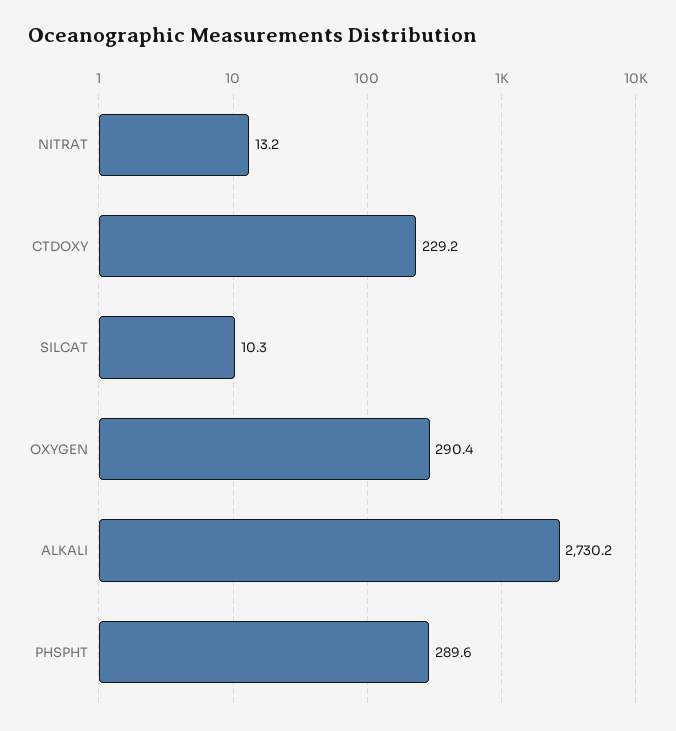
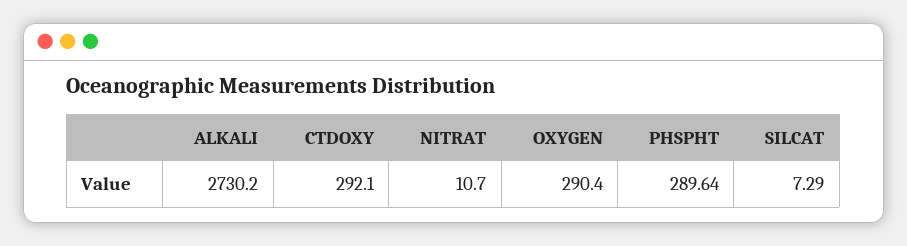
NITRAT: 13.2 -> 10.7
CTDOXY: 229.2 -> 292.1
SILCAT: 10.3 -> 7.29

